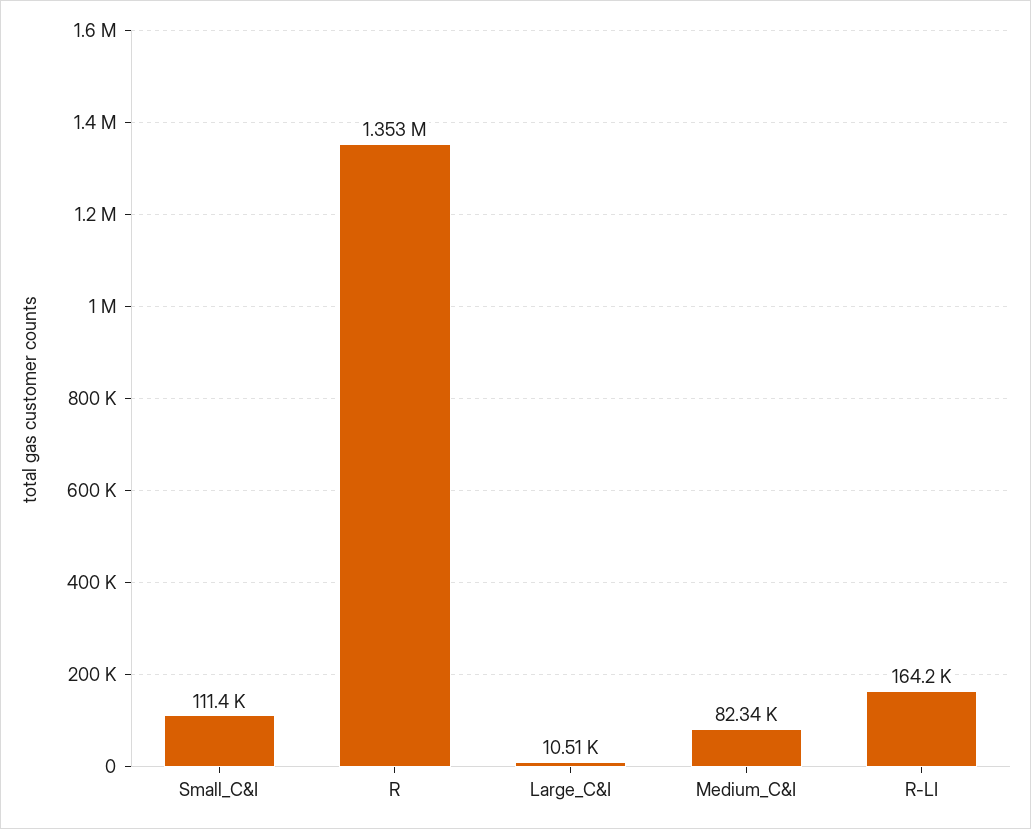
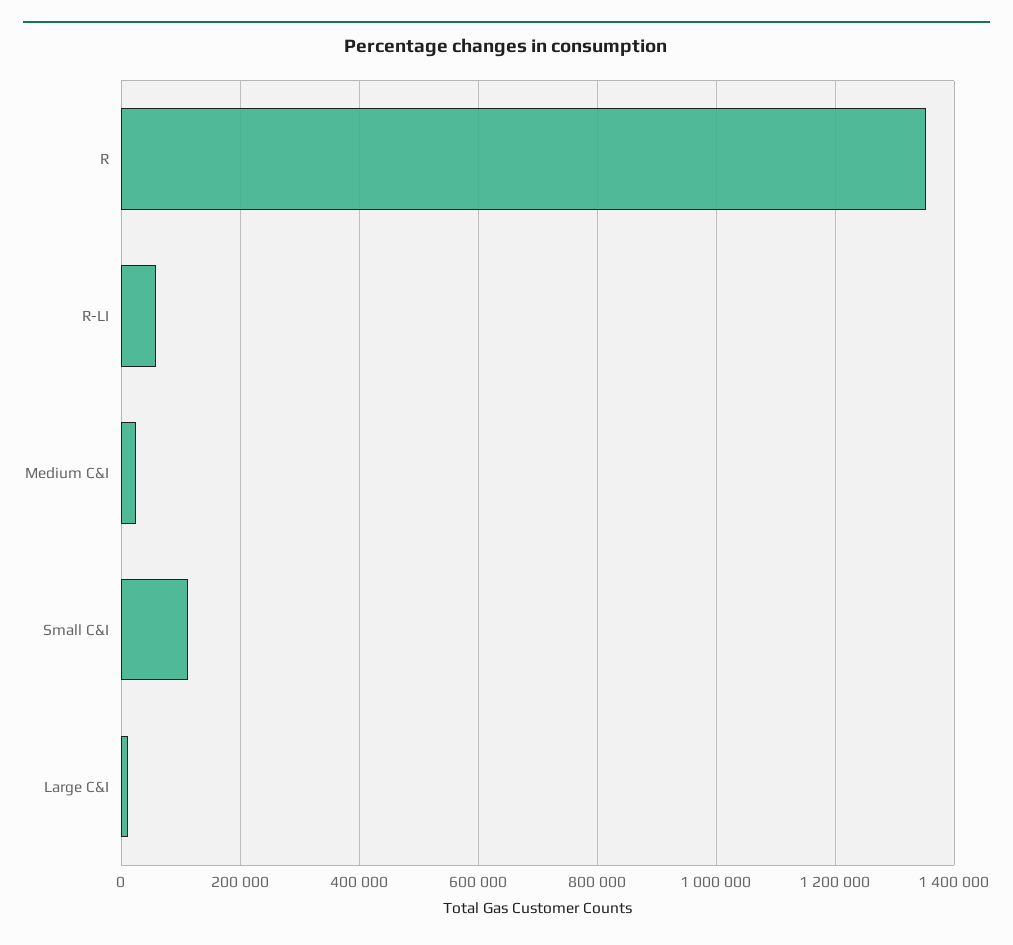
Medium_C&I: 82340 -> 20000
R-LI: 164200 -> 60000

